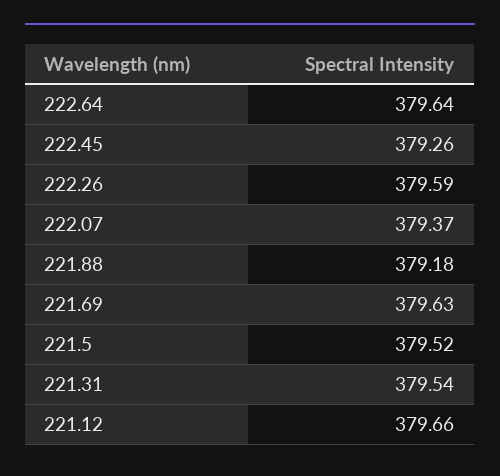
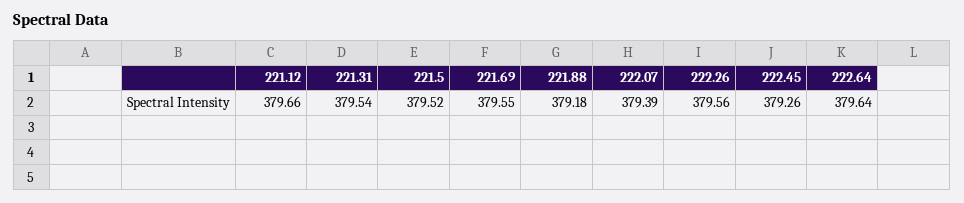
222.26: 379.59 -> 379.56
222.07: 379.37 -> 379.39
221.69: 379.63 -> 379.55

